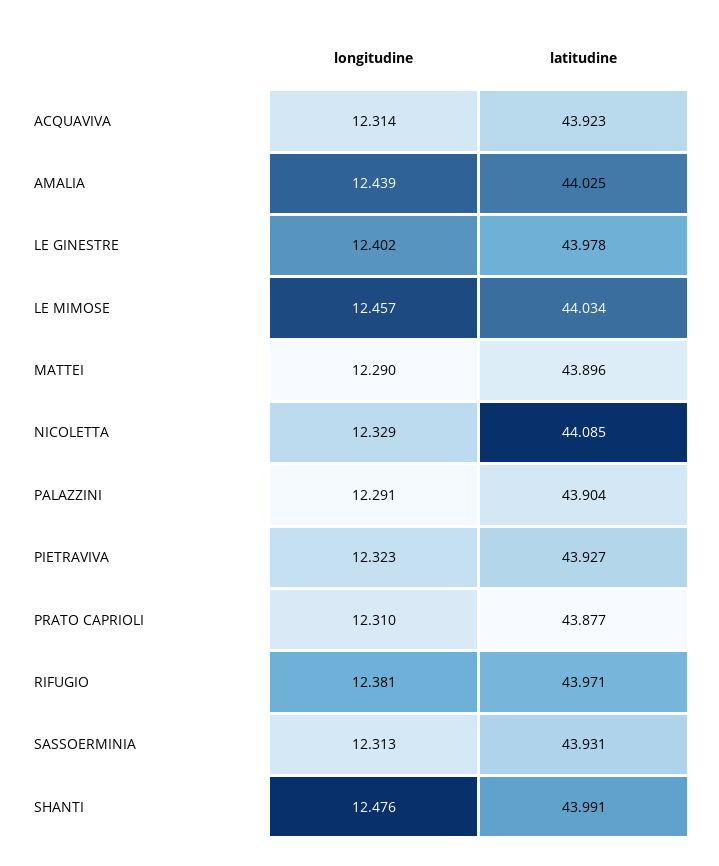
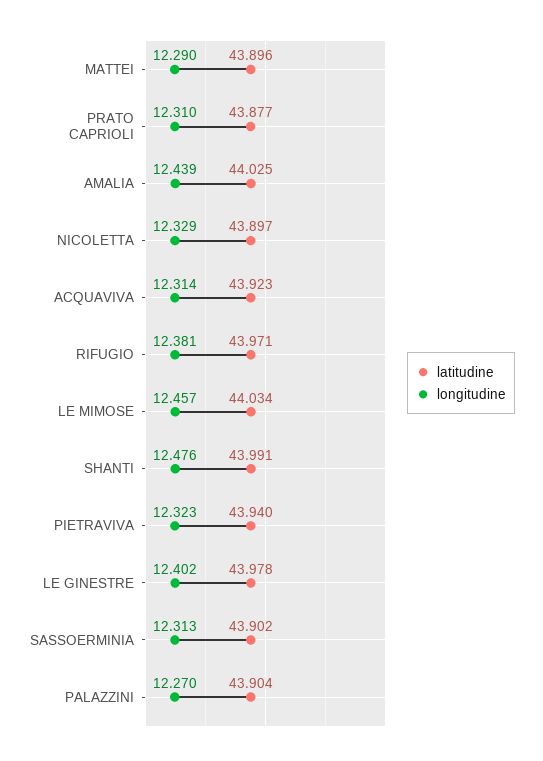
latitudine, NICOLETTA: 44.085 -> 43.897
longitudine, PALAZZINI: 12.291 -> 12.27
latitudine, PIETRAVIVA: 43.927 -> 43.94
latitudine, SASSOERMINIA: 43.931 -> 43.902

